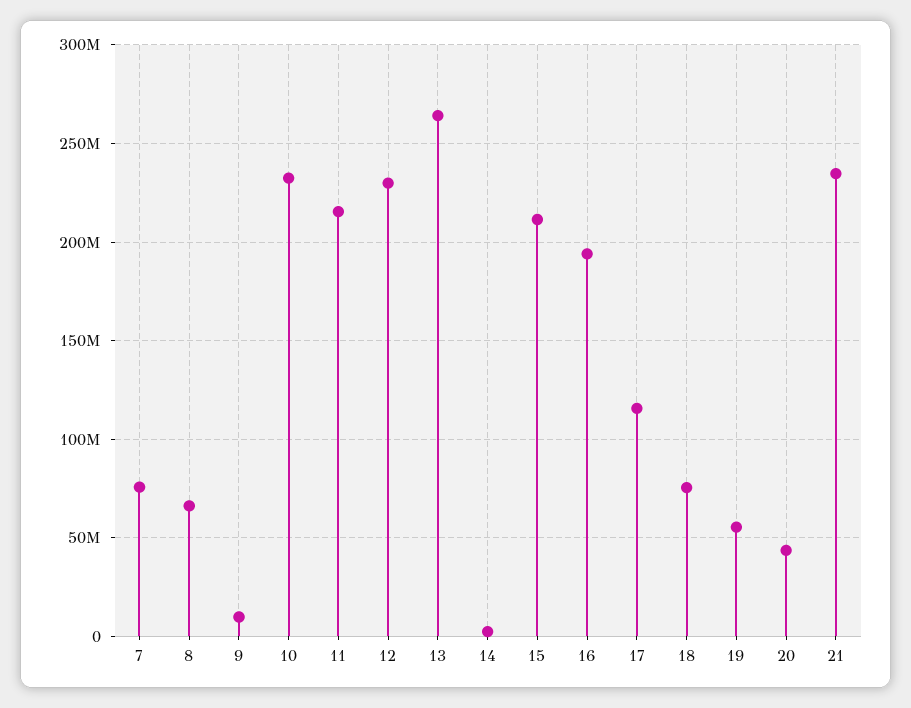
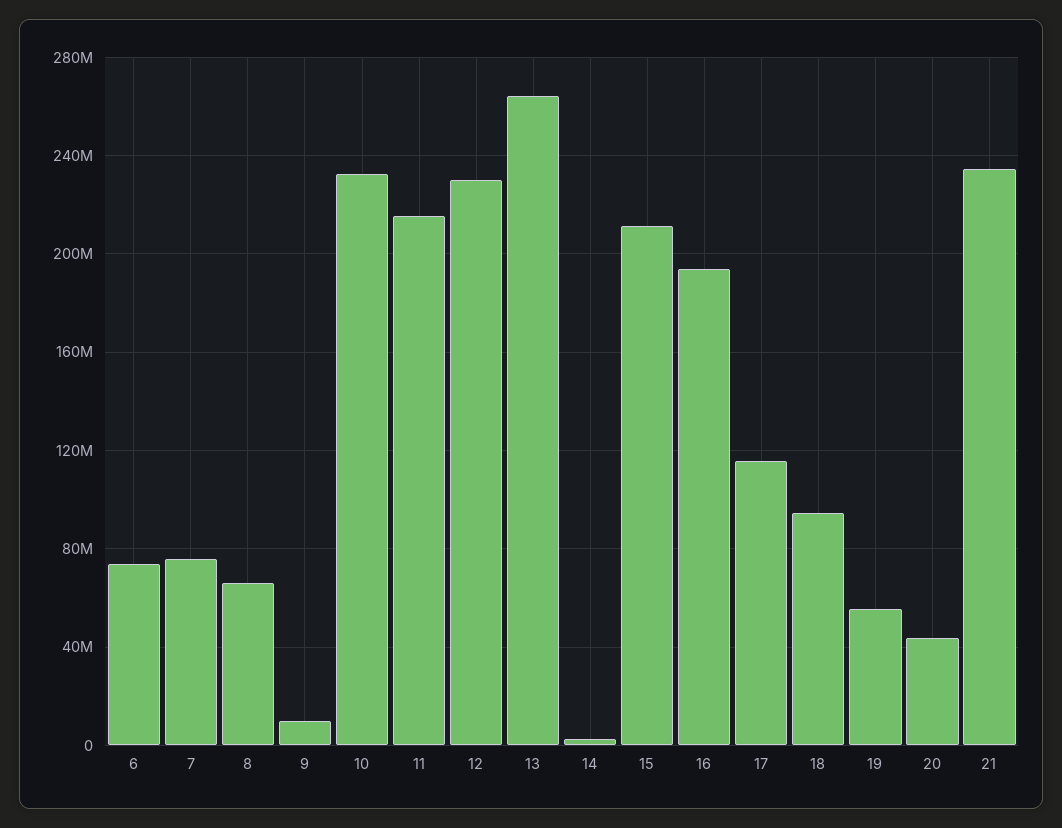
18: 75000000 -> 95000000
6: none -> 75000000

